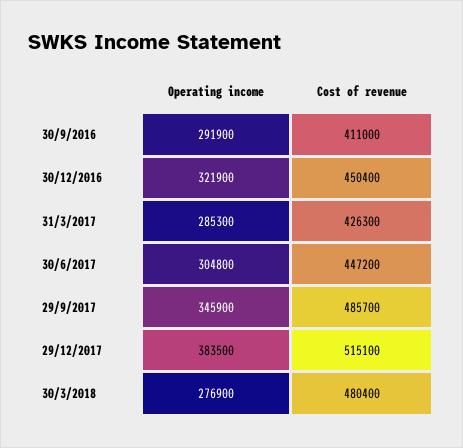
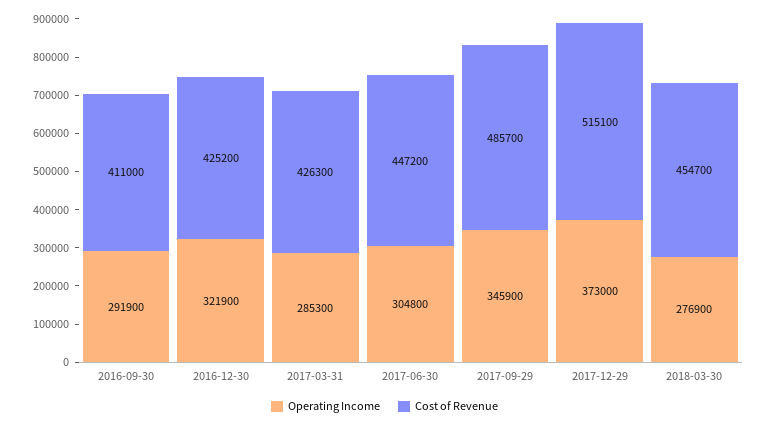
Cost of revenue, 30/12/2016: 450400 -> 425200
Operating income, 29/12/2017: 383500 -> 373000
Cost of revenue, 30/3/2018: 480400 -> 454700

